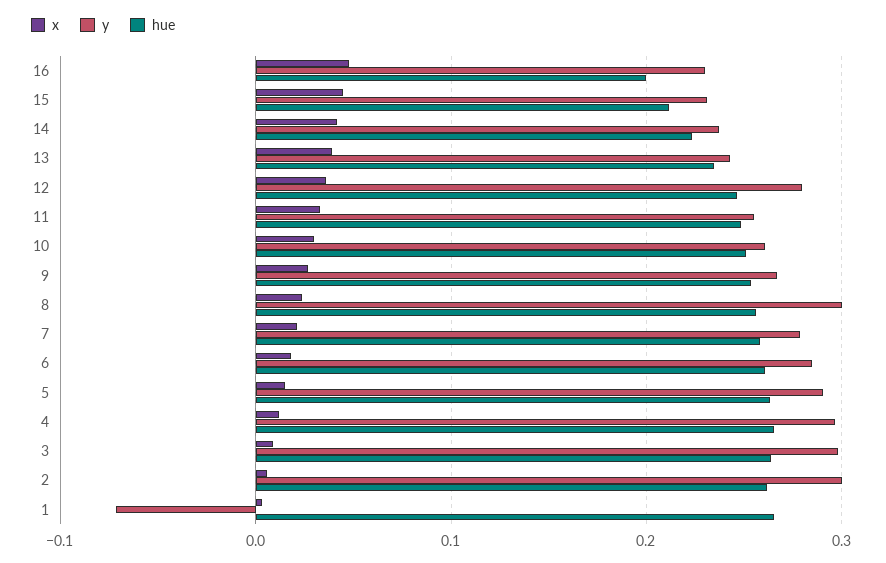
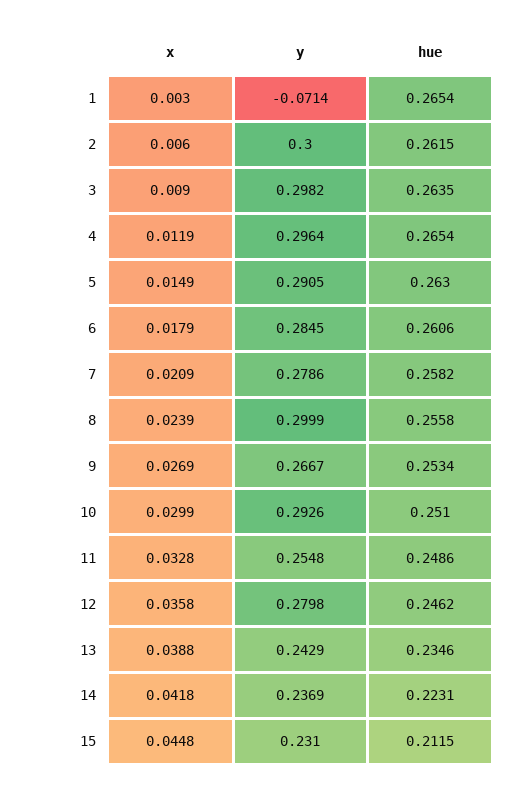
x, 16: 0.05 -> none
y, 16: 0.23 -> none
hue, 16: 0.2 -> none
y, 10: 0.26 -> 0.2926

